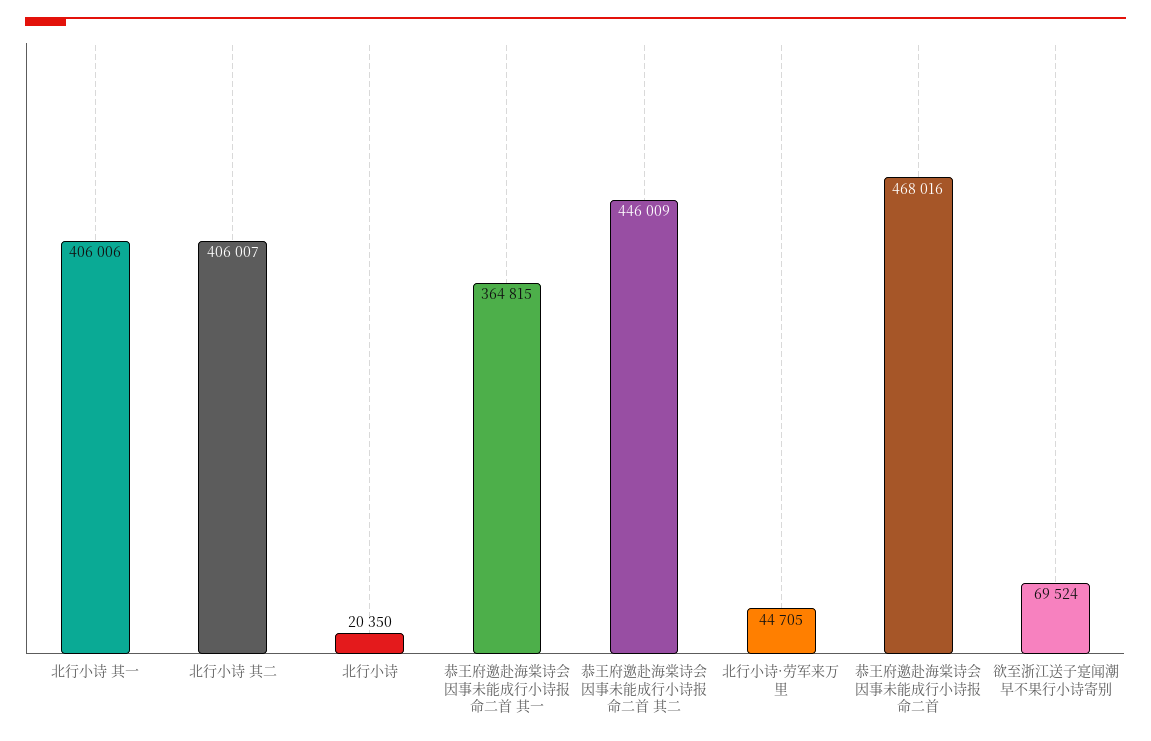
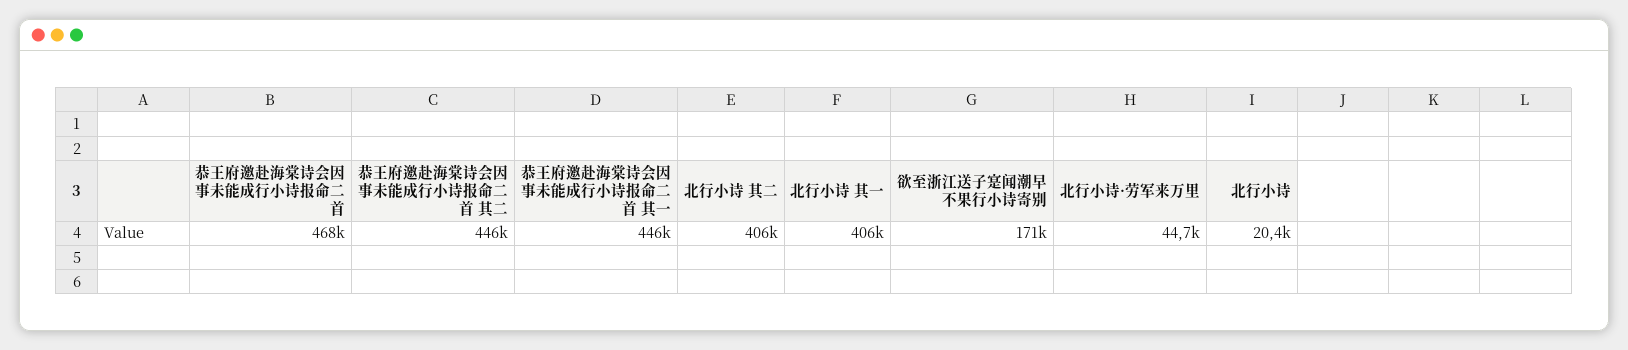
恭王府邀赴海棠诗会因事未能成行小诗报命二首 其一: 364815 -> 446000
欲至浙江送子寔闻潮早不果行小诗寄别: 69524 -> 171000

